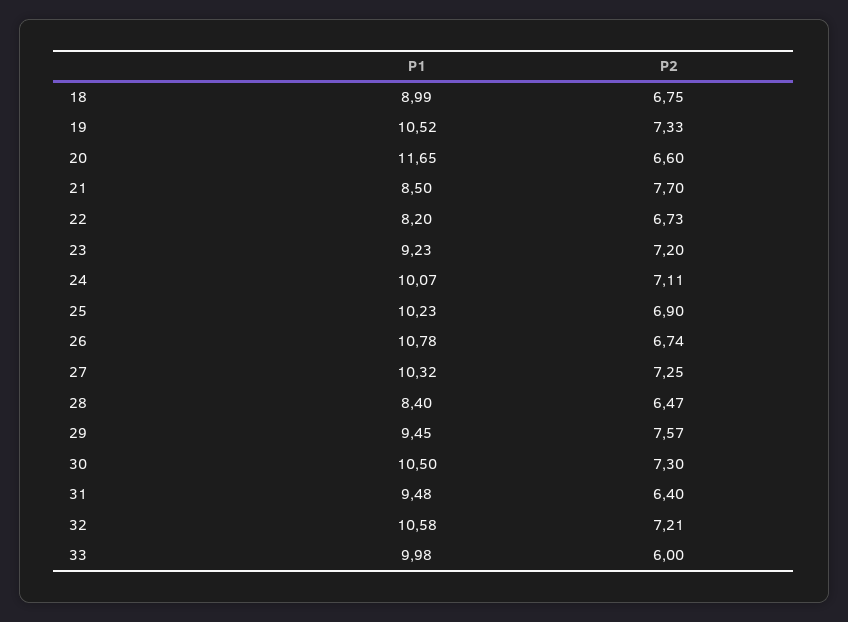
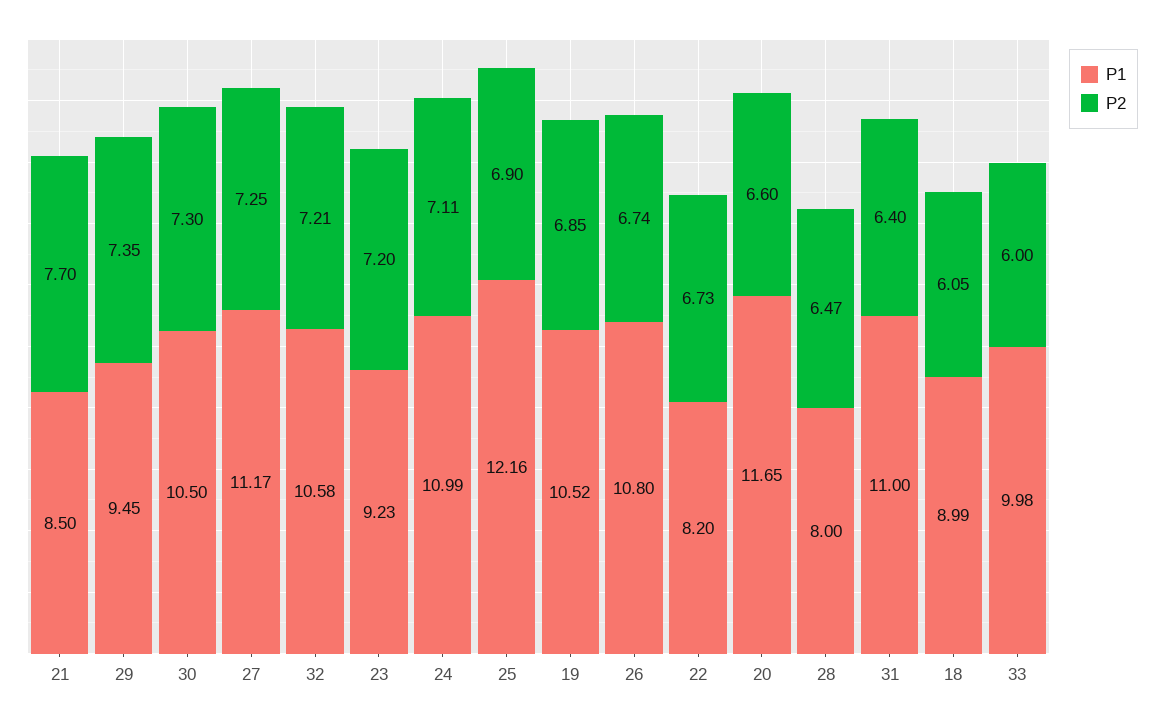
P2, 18: 6.75 -> 6.05
P2, 19: 7.33 -> 6.85
P1, 24: 10.07 -> 10.99
P1, 25: 10.23 -> 12.16
P1, 26: 10.78 -> 10.8
P1, 27: 10.32 -> 11.17
P1, 28: 8.4 -> 8
P2, 29: 7.57 -> 7.35
P1, 31: 9.48 -> 11

